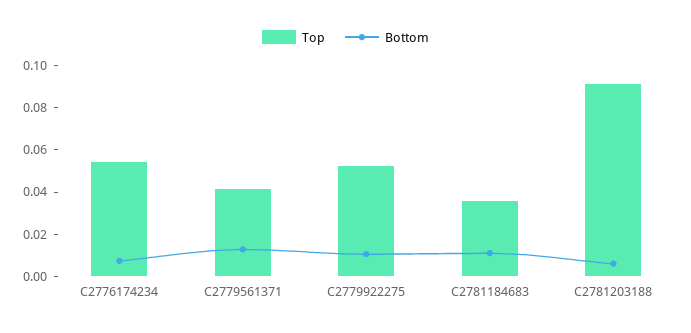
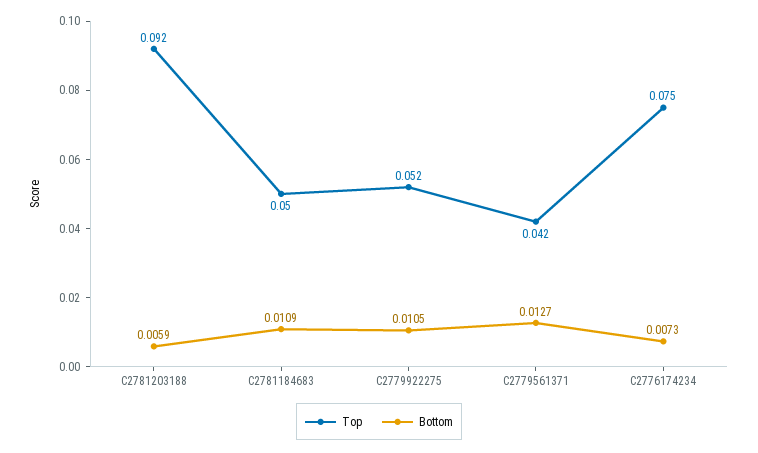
Top, C2776174234: 0.055 -> 0.075
Top, C2781184683: 0.035 -> 0.05

